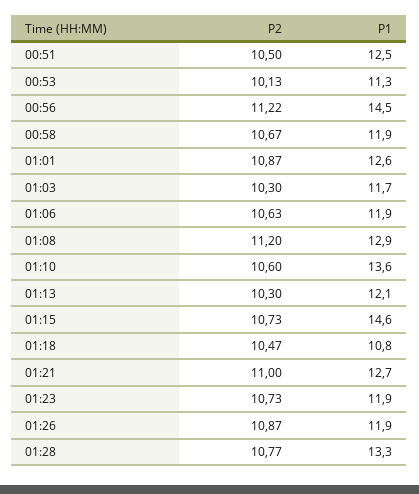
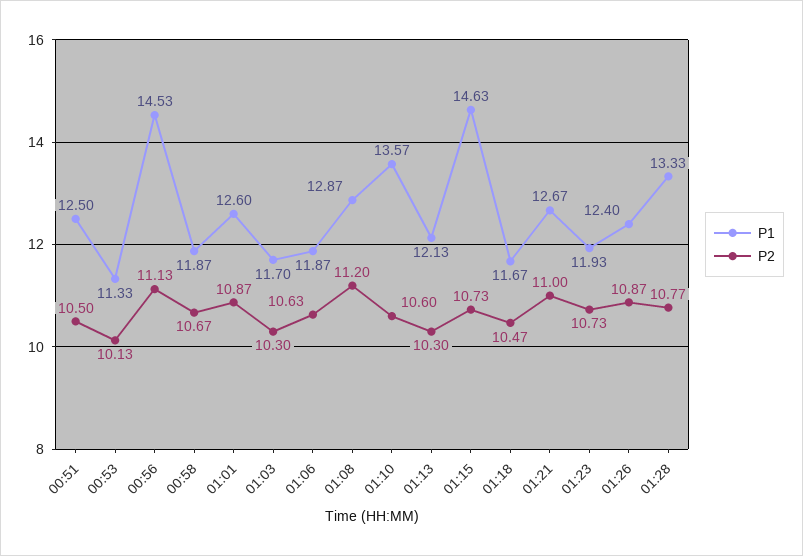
P2, 00:56: 11.22 -> 11.13
P1, 01:18: 10.8 -> 11.67
P1, 01:26: 11.9 -> 12.4

